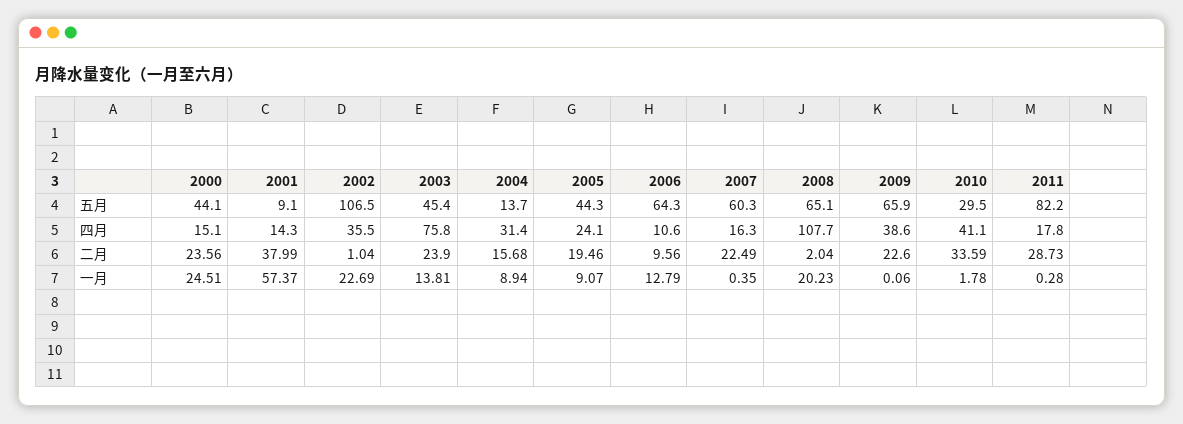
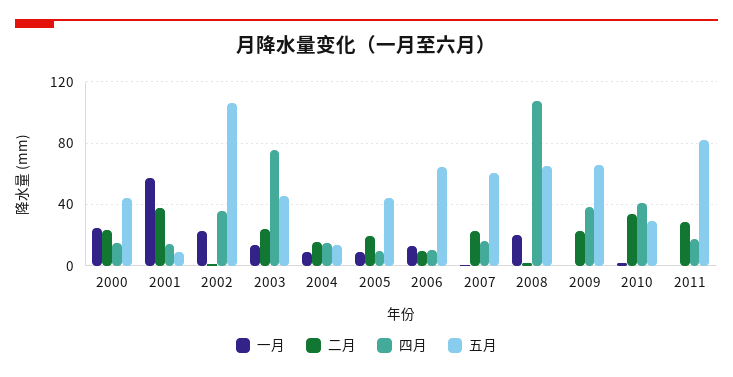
四月, 2004: 31.4 -> 15
四月, 2005: 24.1 -> 10

